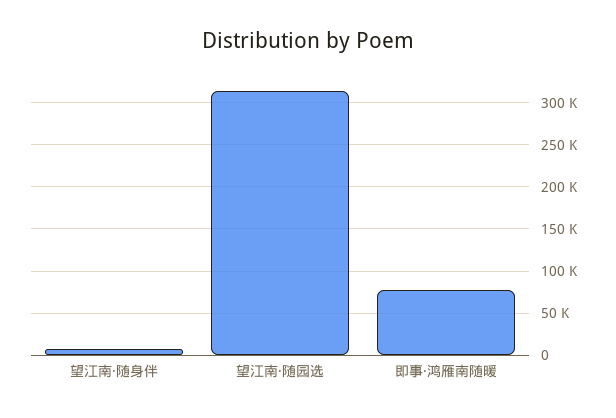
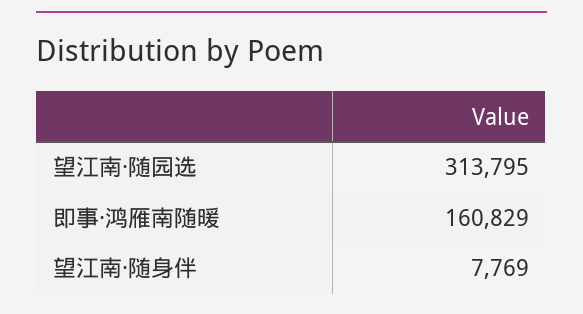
即事·鸿雁南随暖: 80000 -> 160829

